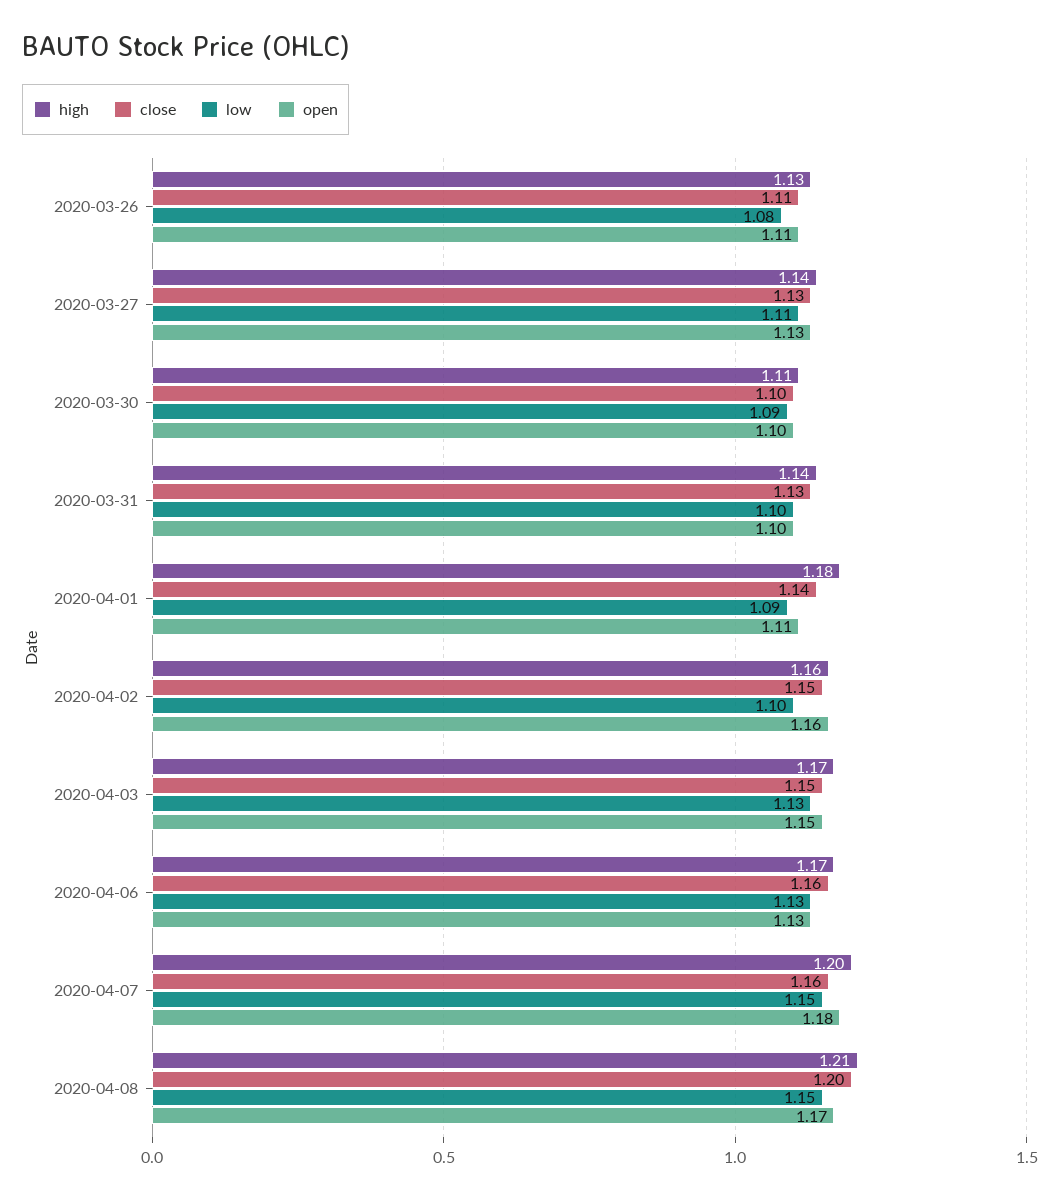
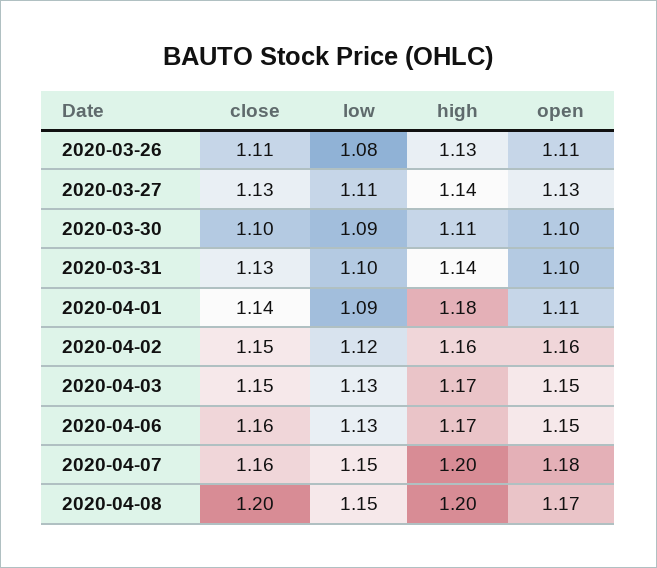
low, 2020-04-02: 1.1 -> 1.12
open, 2020-04-06: 1.13 -> 1.15
high, 2020-04-08: 1.21 -> 1.2

